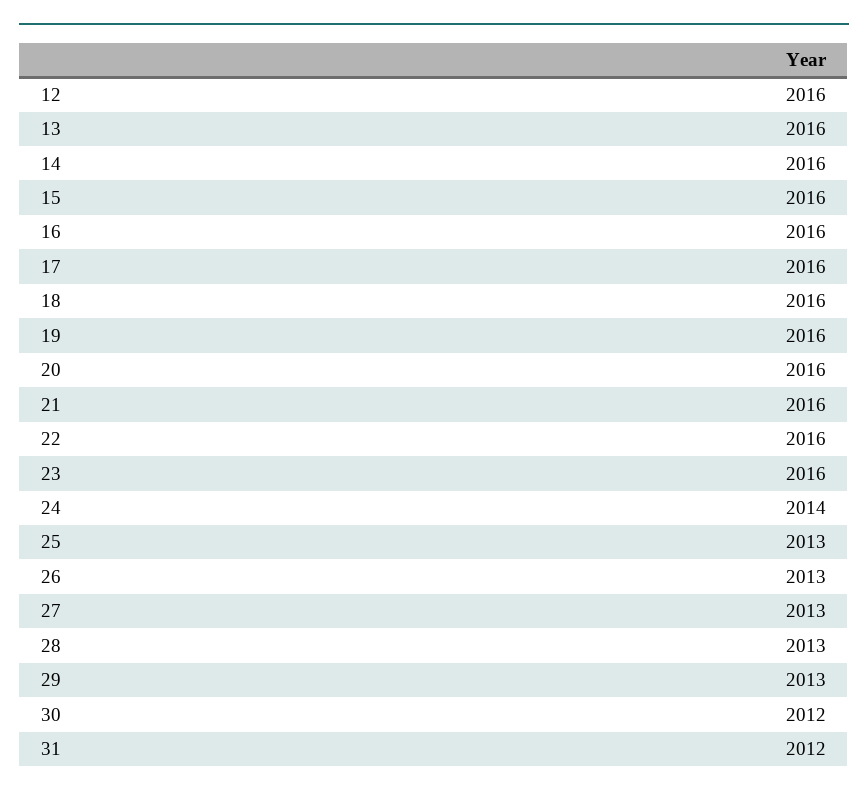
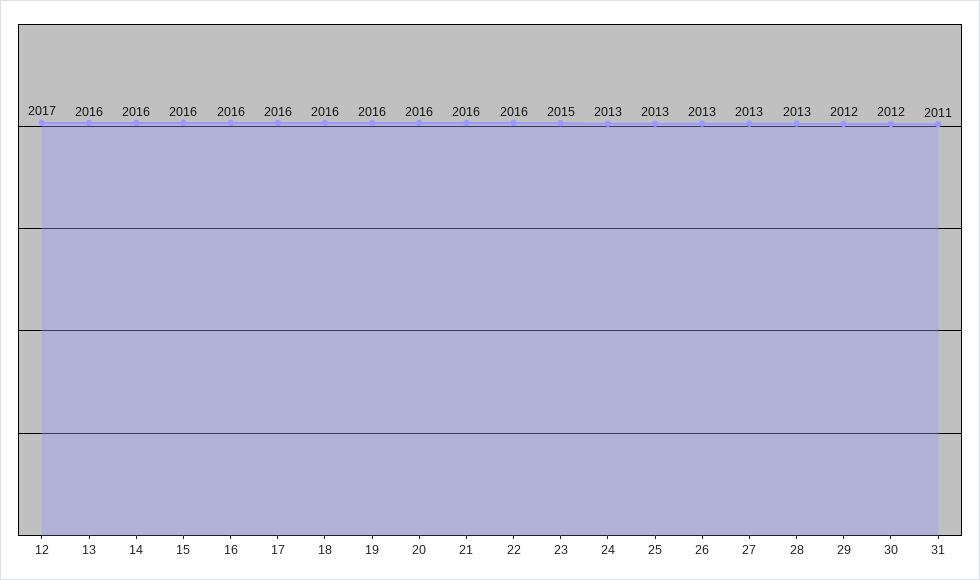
12: 2016 -> 2017
23: 2016 -> 2015
24: 2014 -> 2013
29: 2013 -> 2012
31: 2012 -> 2011

